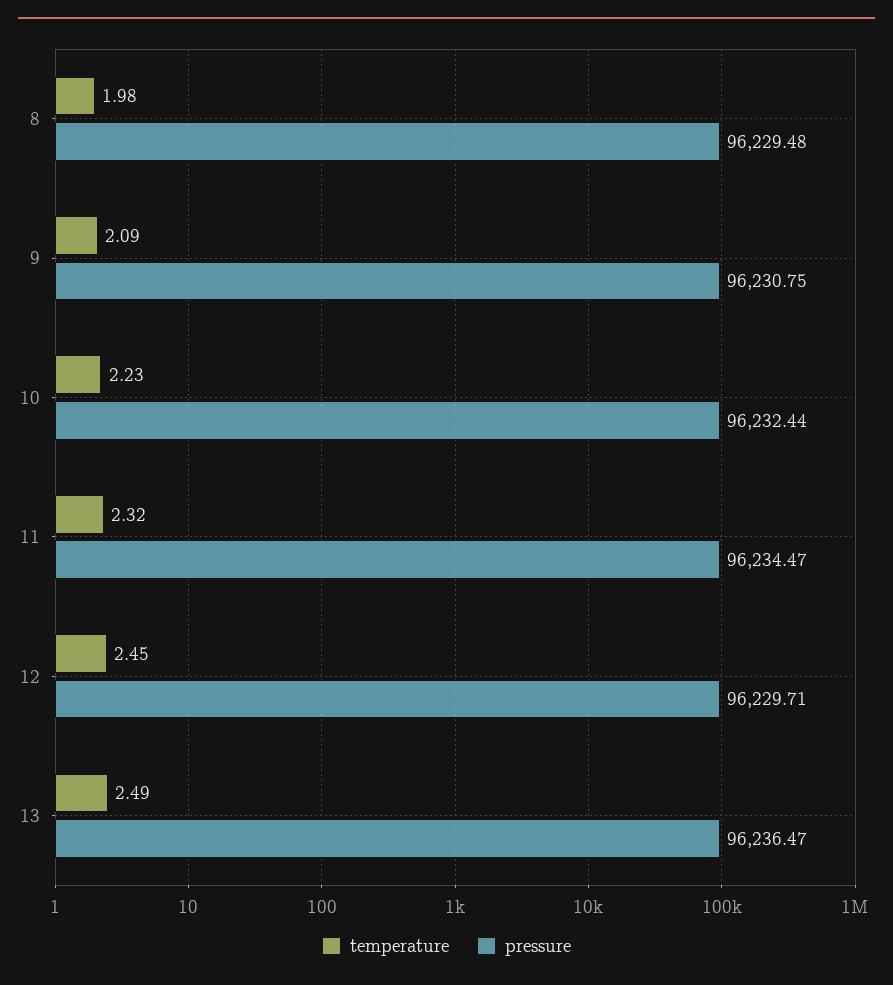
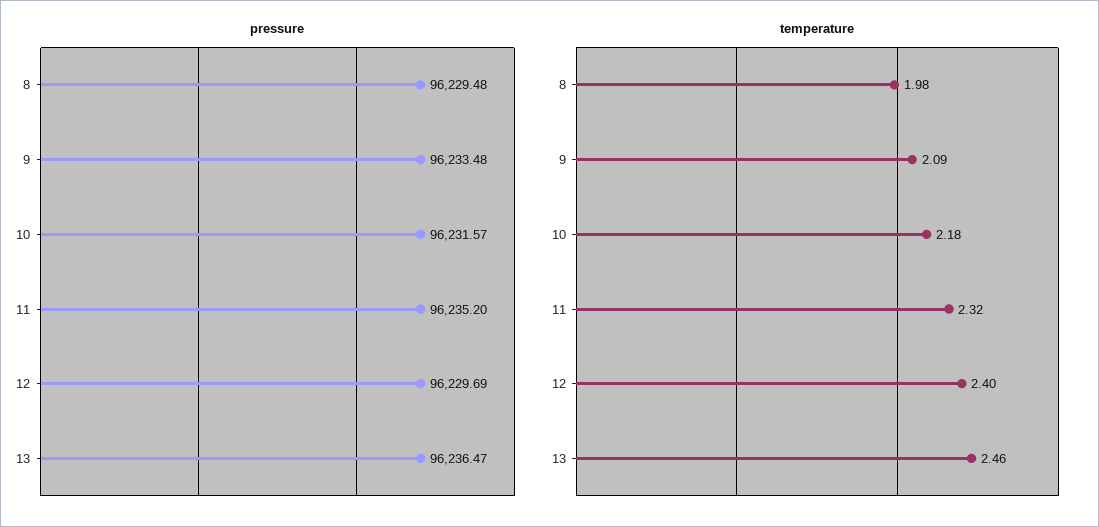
pressure, 9: 96230.75 -> 96233.48
temperature, 10: 2.23 -> 2.18
pressure, 10: 96232.44 -> 96231.57
pressure, 11: 96234.47 -> 96235.2
temperature, 12: 2.45 -> 2.4
pressure, 12: 96229.71 -> 96229.69
temperature, 13: 2.49 -> 2.46

